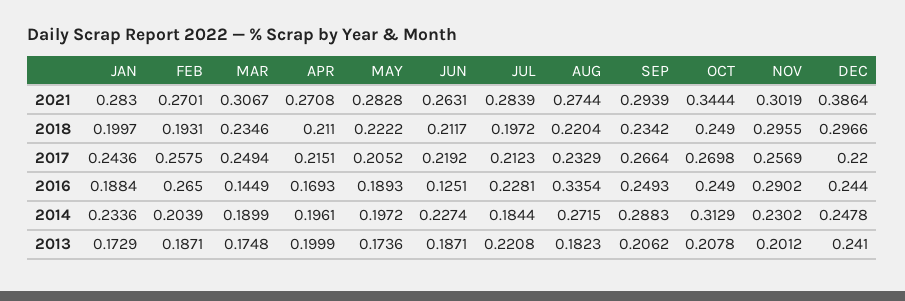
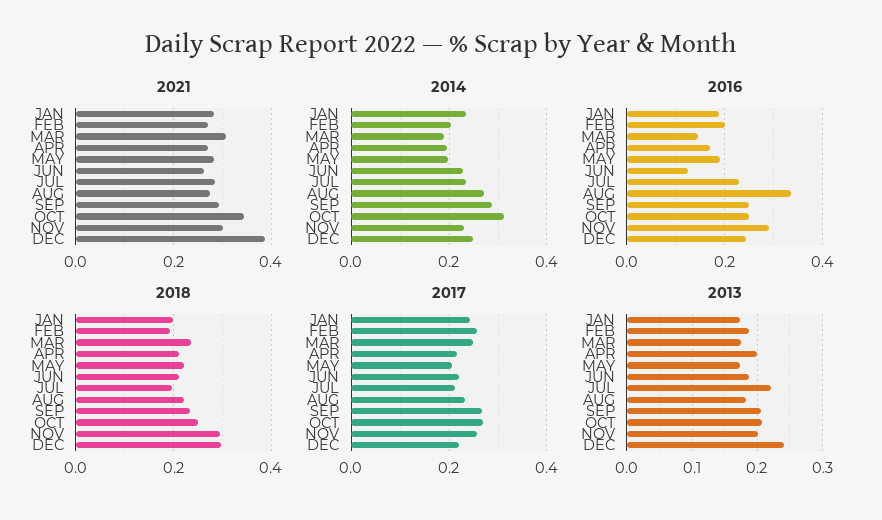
2016, FEB: 0.265 -> 0.2
2014, JUL: 0.1844 -> 0.24

